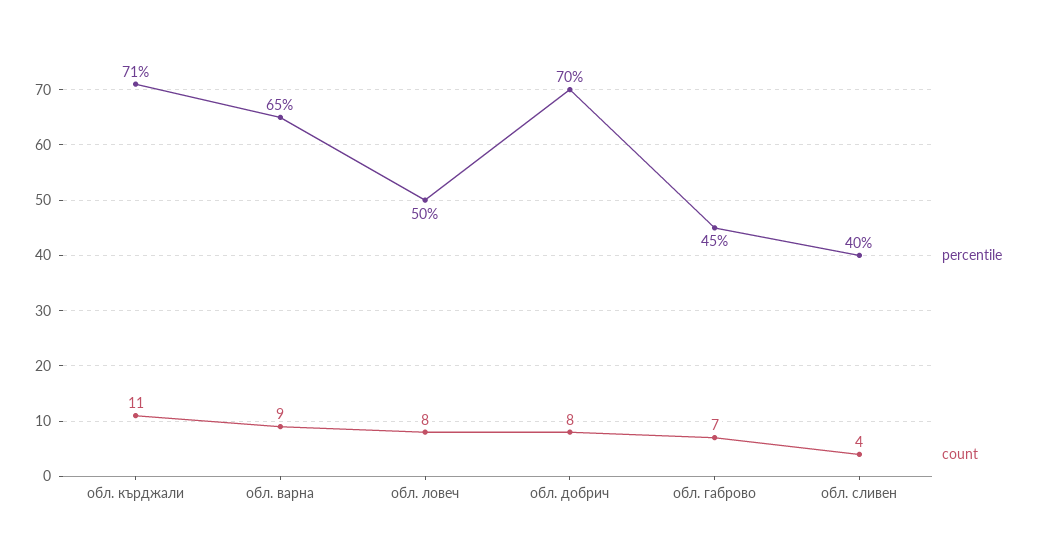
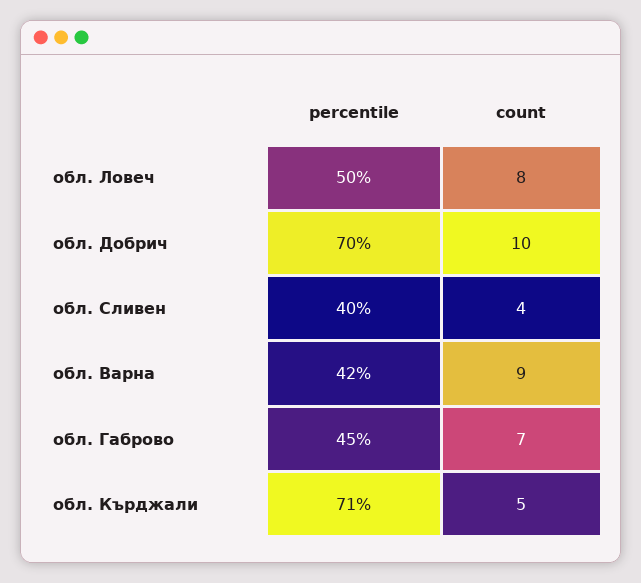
count, обл. кърджали: 11 -> 5
percentile, обл. варна: 65 -> 42
count, обл. добрич: 8 -> 10

